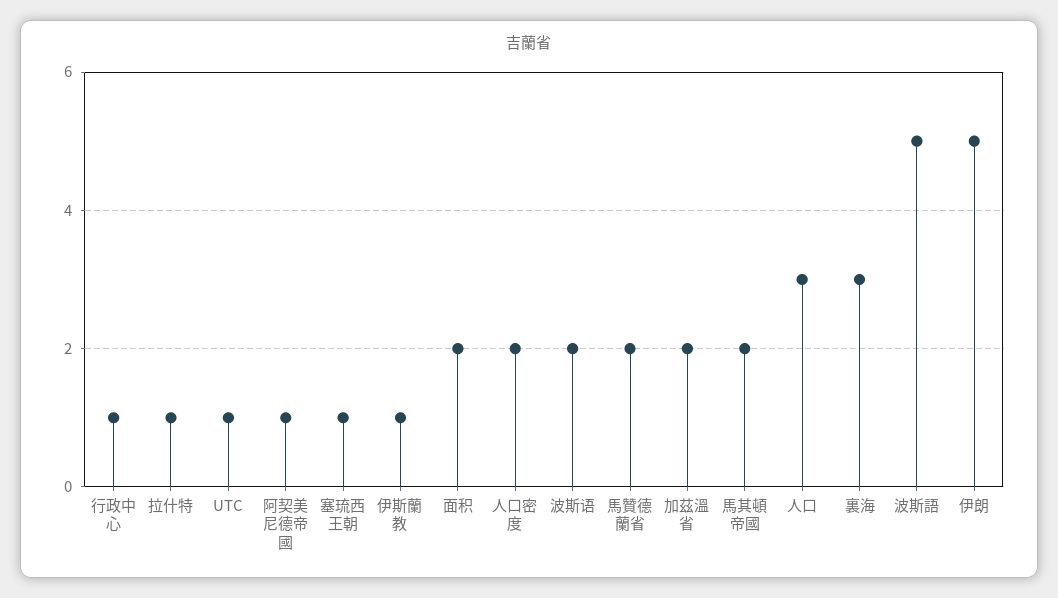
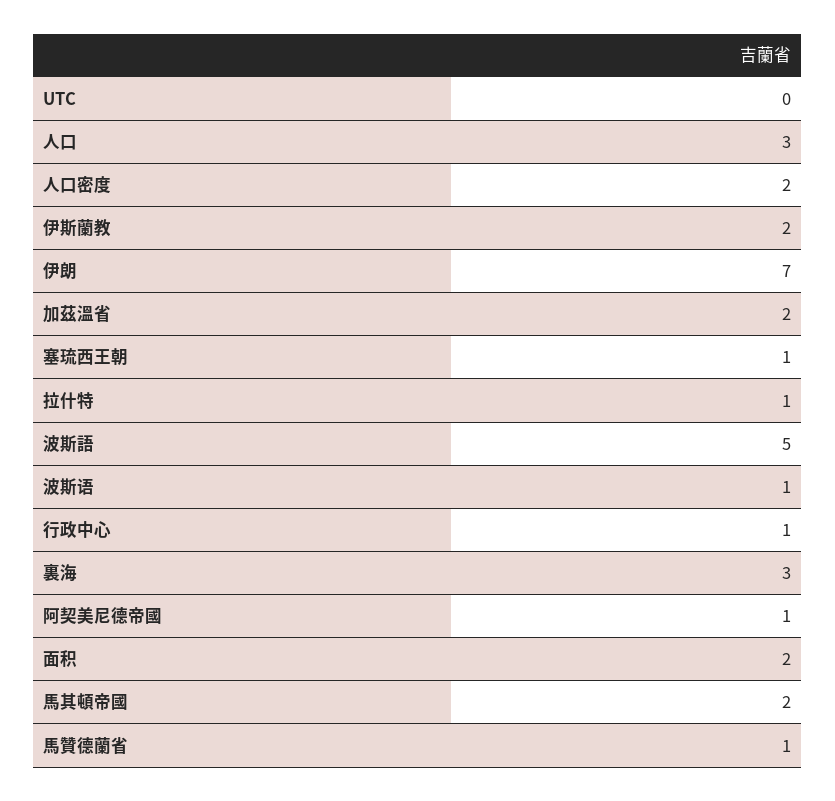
UTC: 1 -> 0
伊斯蘭教: 1 -> 2
波斯语: 2 -> 1
馬贊德蘭省: 2 -> 1
伊朗: 5 -> 7

